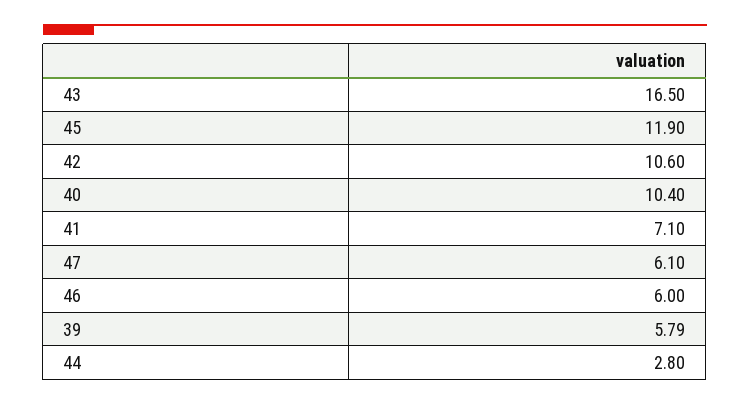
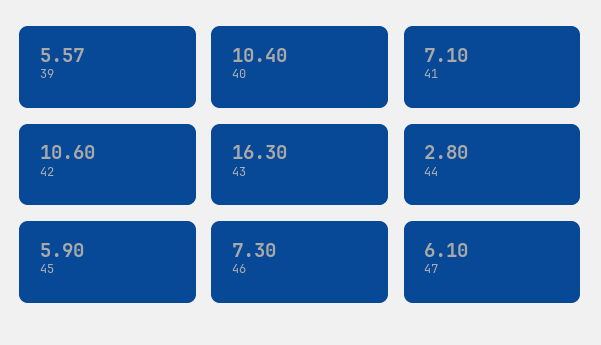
43: 16.5 -> 16.3
45: 11.9 -> 5.9
46: 6 -> 7.3
39: 5.79 -> 5.57

